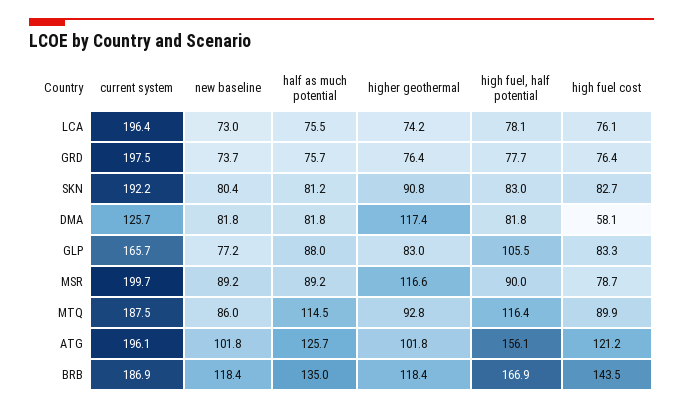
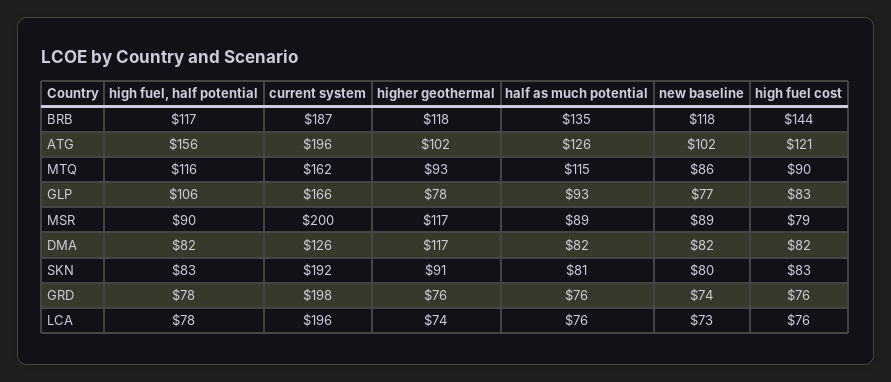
high fuel cost, DMA: 58.1 -> 82
half as much potential, GLP: 88 -> 93
higher geothermal, GLP: 83 -> 78
current system, MTQ: 187.5 -> 162
high fuel, half potential, BRB: 166.9 -> 117

